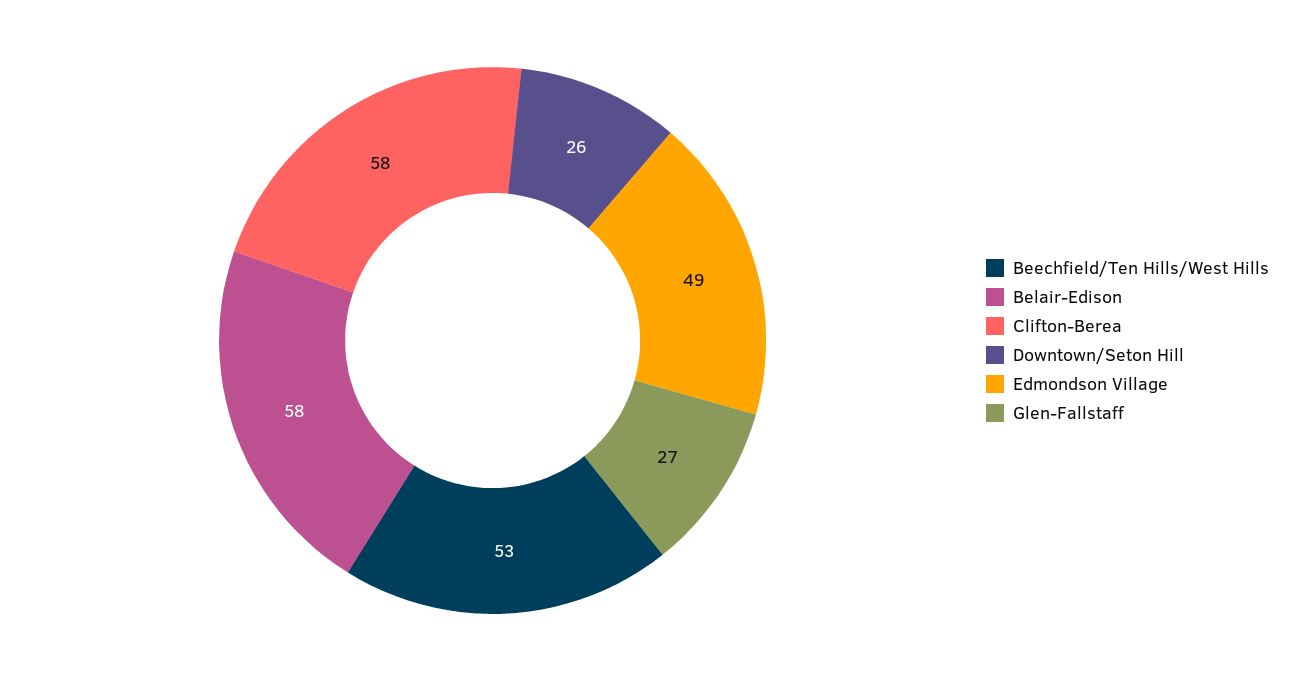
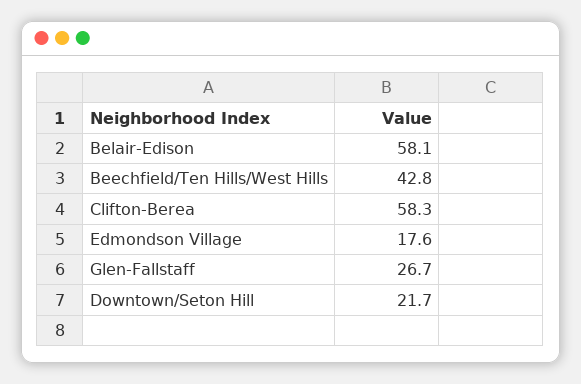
Beechfield/Ten Hills/West Hills: 53 -> 42.8
Downtown/Seton Hill: 26 -> 21.7
Edmondson Village: 49 -> 17.6

